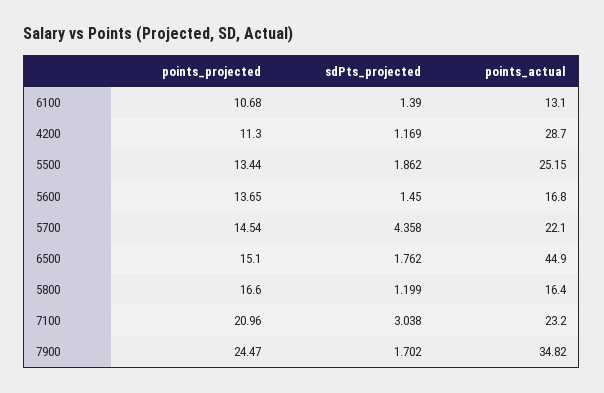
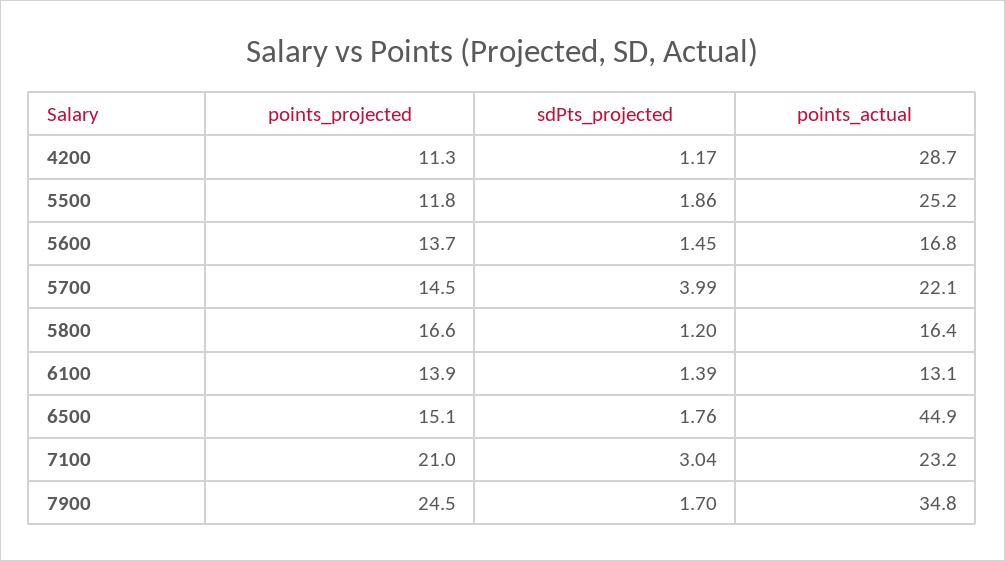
points_projected, 6100: 10.68 -> 13.9
points_projected, 5500: 13.44 -> 11.8
sdPts_projected, 5700: 4.358 -> 3.99

